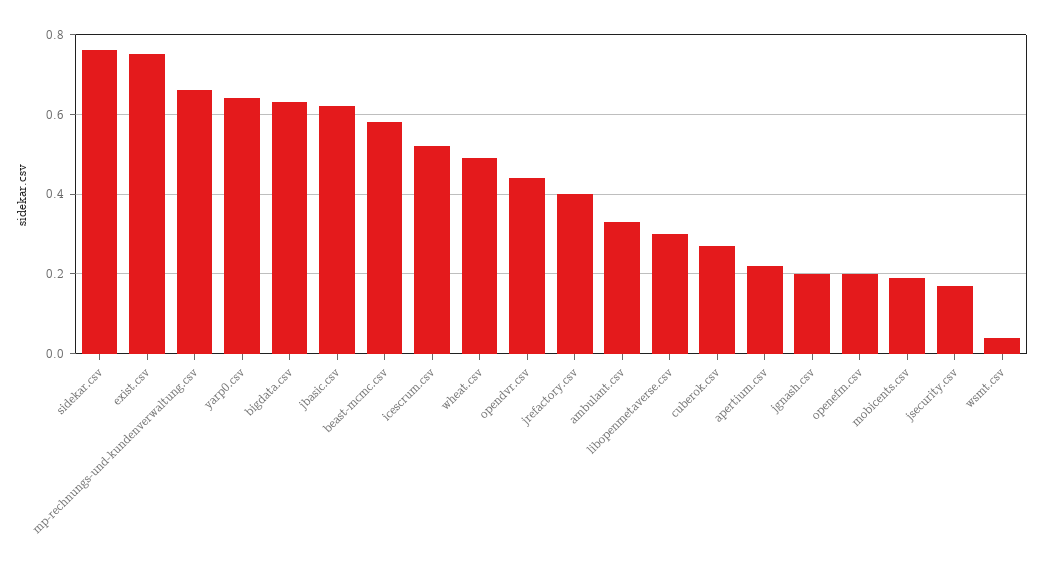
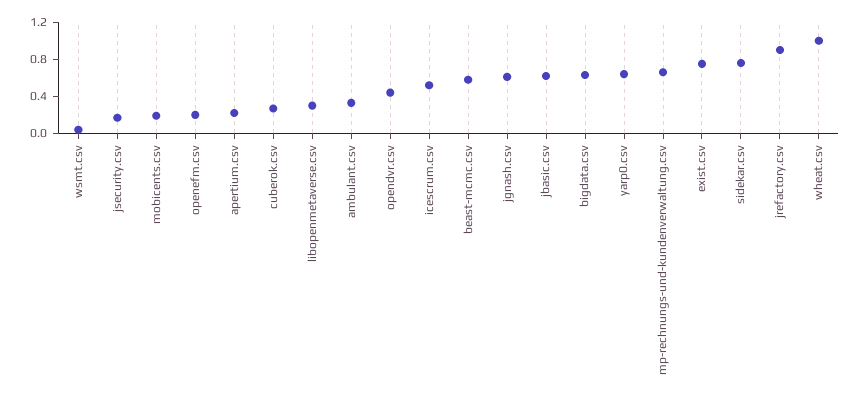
wheat.csv: 0.5 -> 1
jrefactory.csv: 0.4 -> 0.9
jgnash.csv: 0.2 -> 0.6

